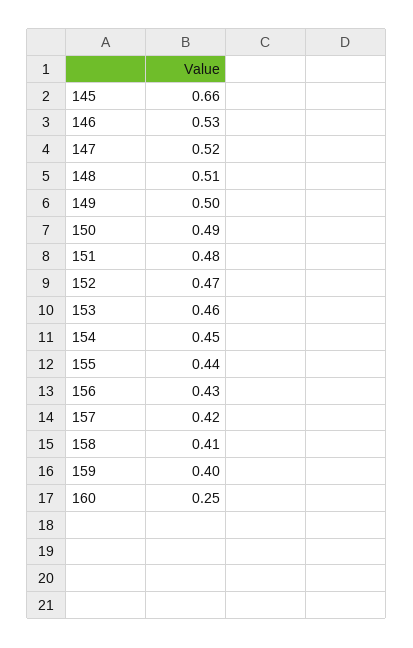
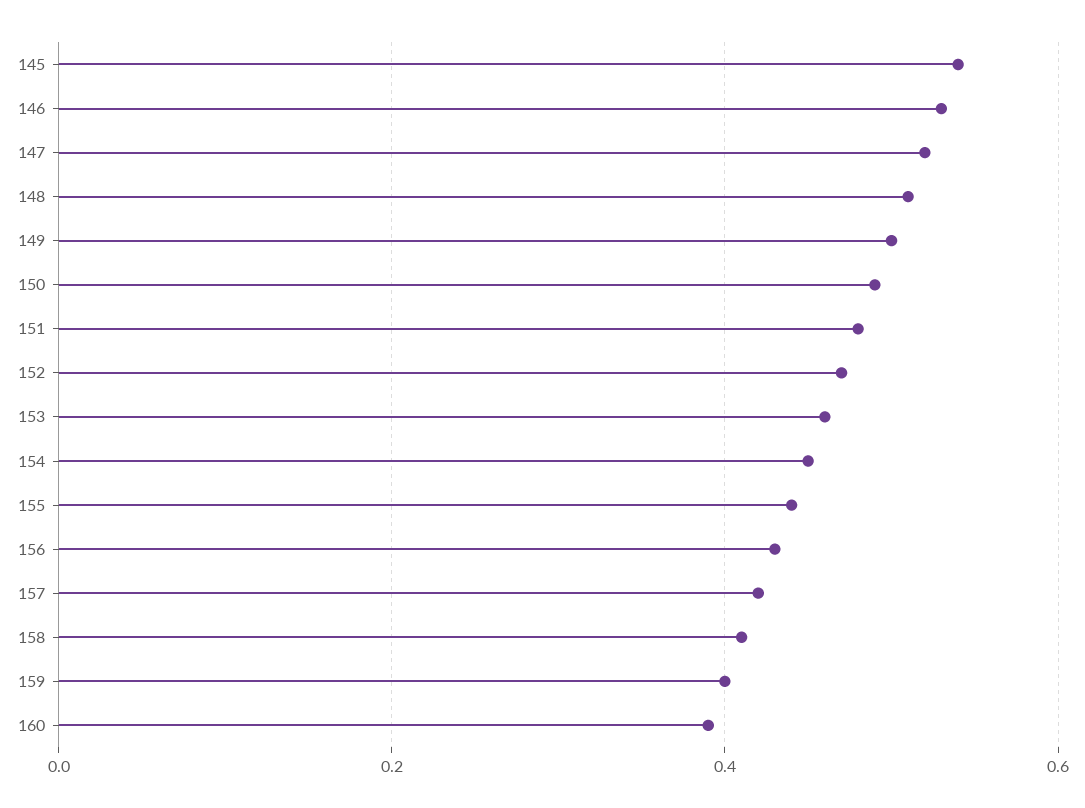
145: 0.66 -> 0.55
160: 0.25 -> 0.4

